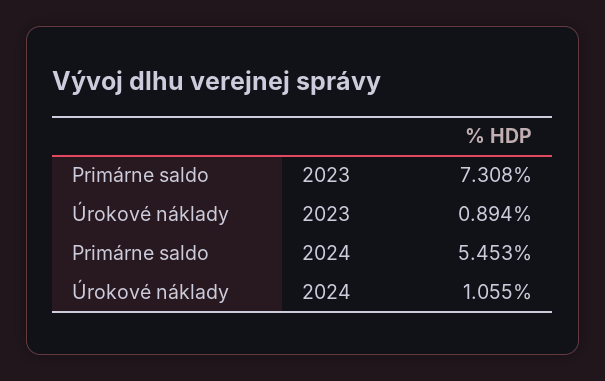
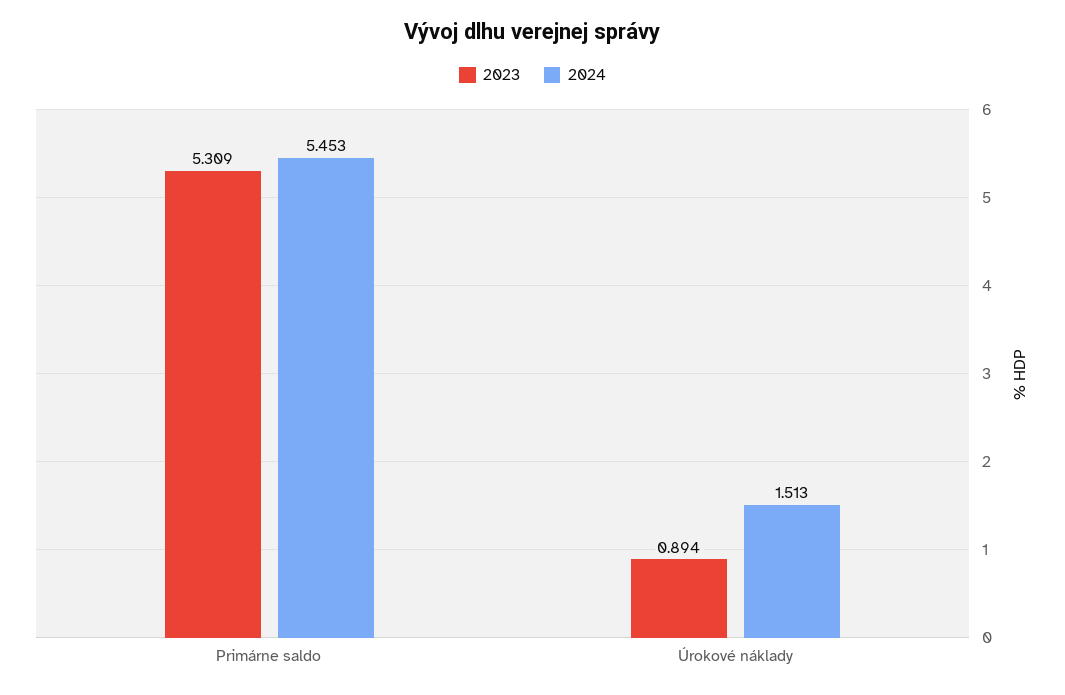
2023, Primárne saldo: 7.308 -> 5.309
2024, Úrokové náklady: 1.055 -> 1.513

